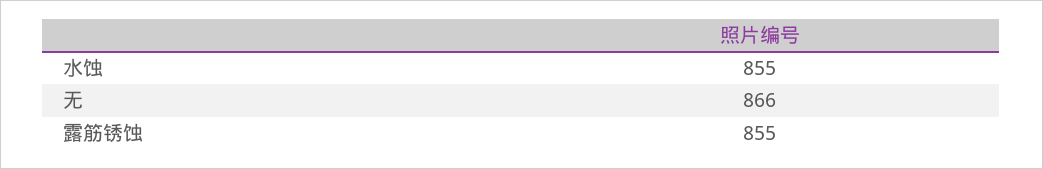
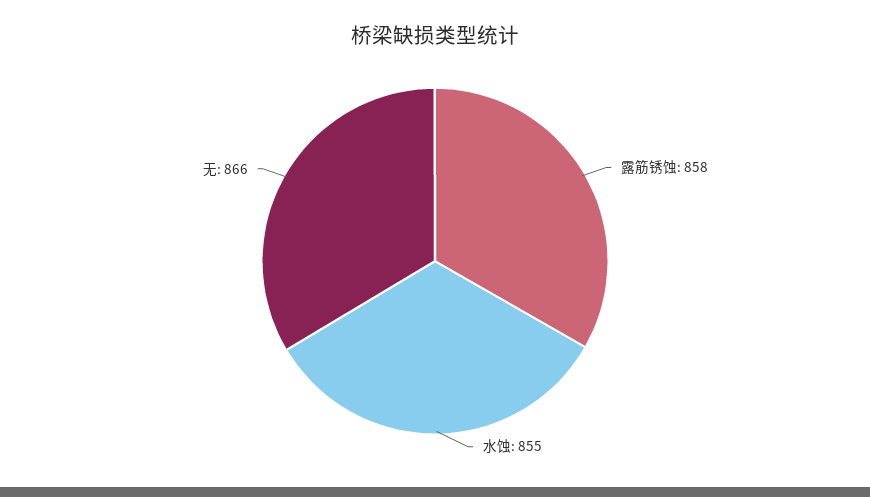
露筋锈蚀: 855 -> 858

